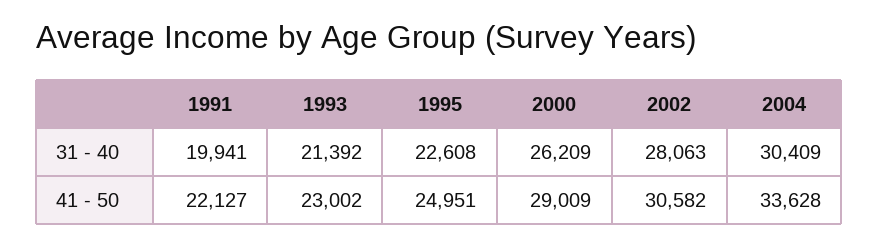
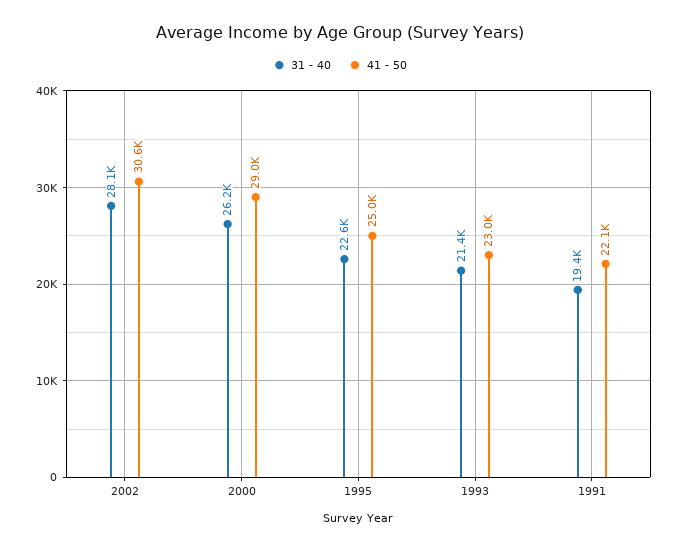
31 - 40, 1991: 19941 -> 19400
31 - 40, 2004: 30409 -> none
41 - 50, 2004: 33628 -> none

